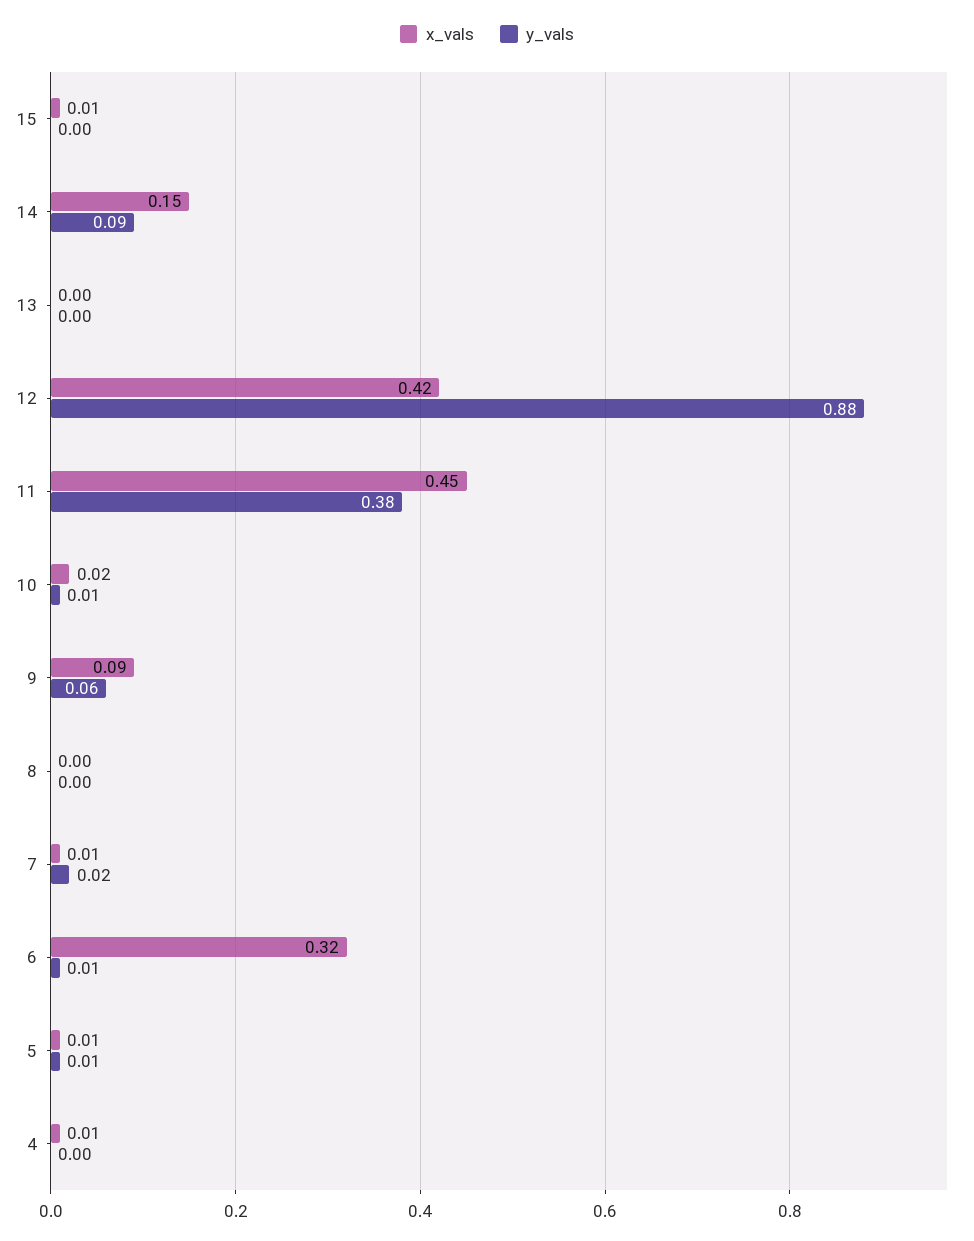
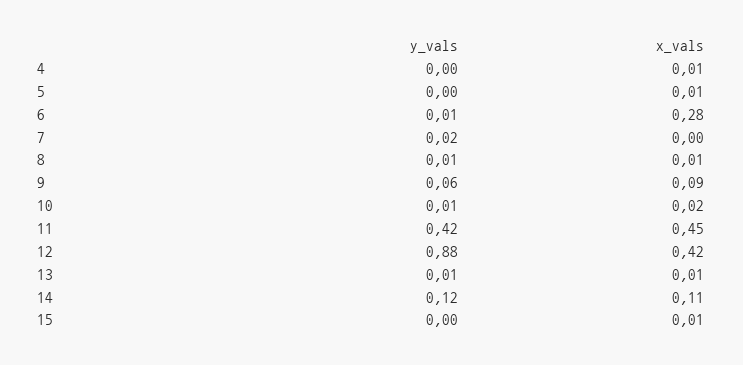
x_vals, 14: 0.15 -> 0.11
y_vals, 14: 0.09 -> 0.12
x_vals, 13: 0 -> 0.01
y_vals, 13: 0 -> 0.01
y_vals, 11: 0.38 -> 0.42
x_vals, 8: 0 -> 0.01
y_vals, 8: 0 -> 0.01
x_vals, 7: 0.01 -> 0
x_vals, 6: 0.32 -> 0.28
y_vals, 5: 0.01 -> 0

